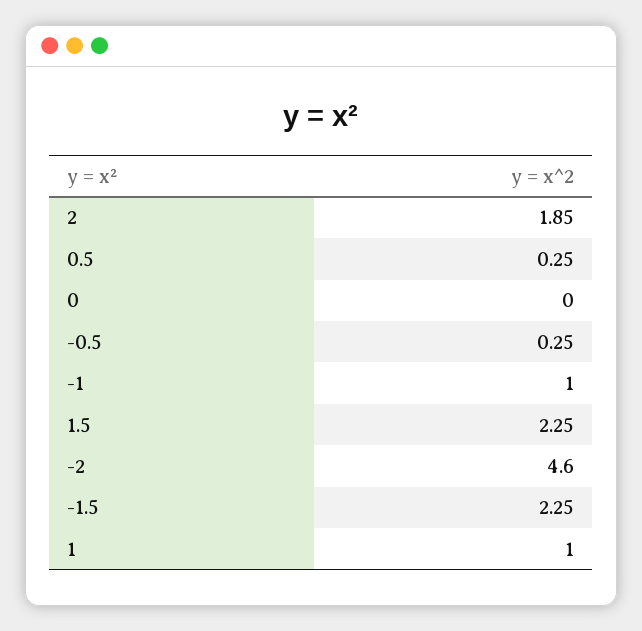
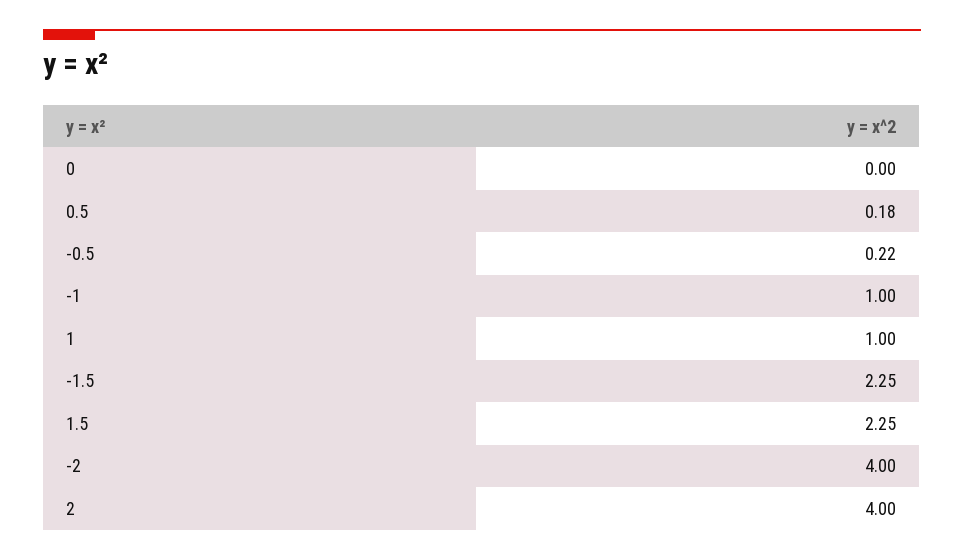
2: 1.85 -> 4
0.5: 0.25 -> 0.18
-0.5: 0.25 -> 0.22
-2: 4.6 -> 4

